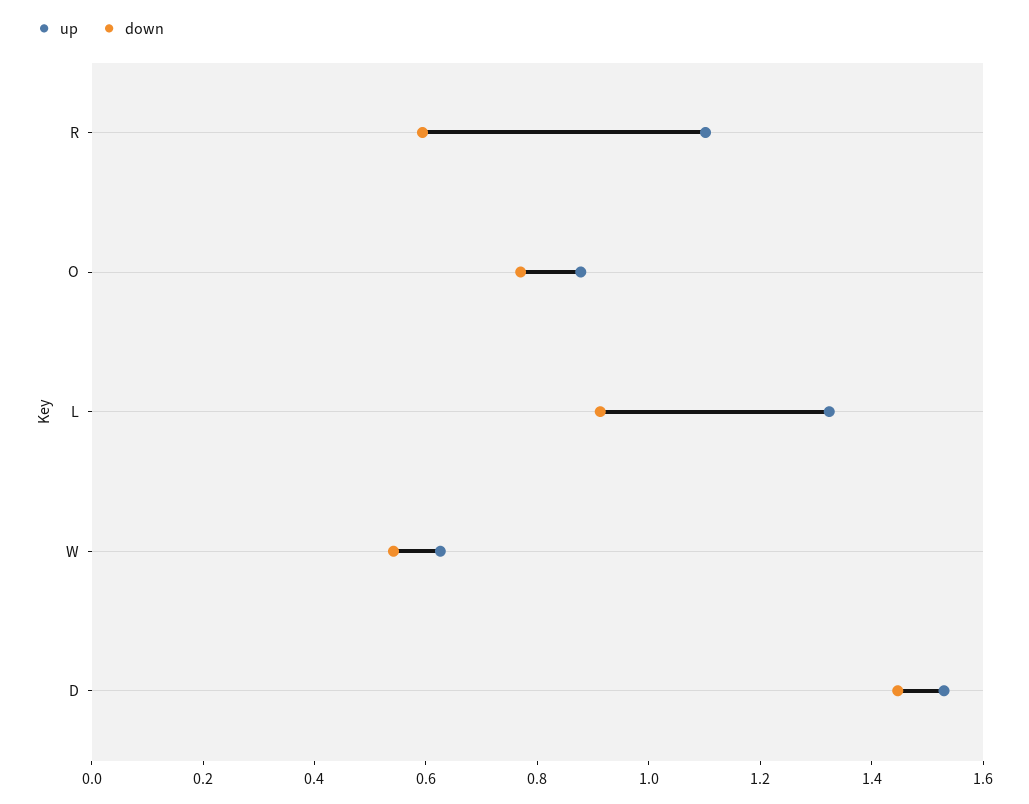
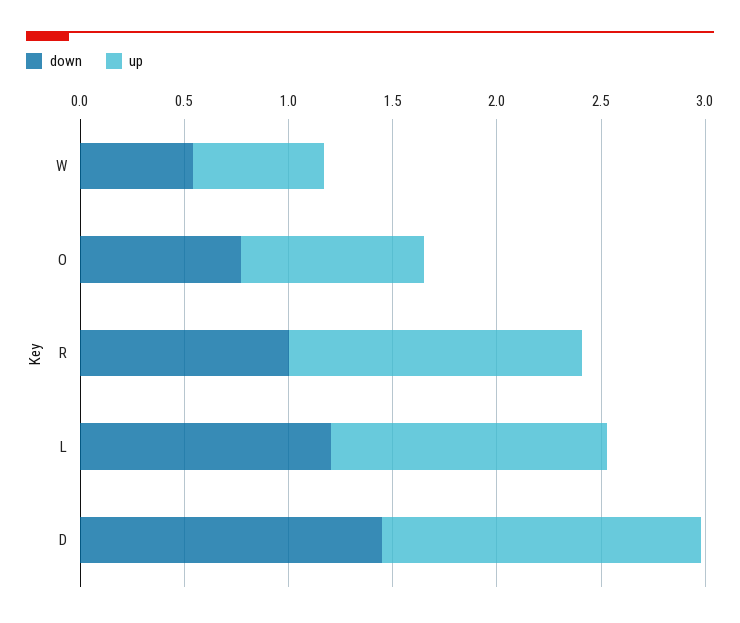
up, R: 1.1 -> 1.4
down, R: 0.6 -> 1
down, L: 0.9 -> 1.2

